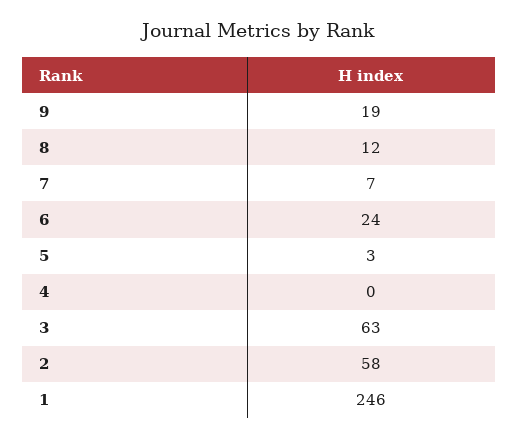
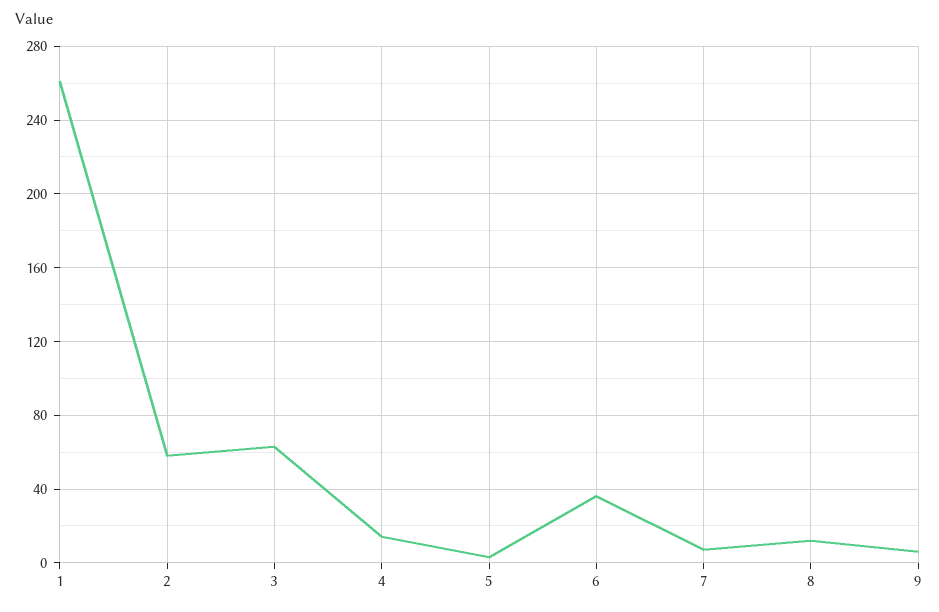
9: 19 -> 5
6: 24 -> 35
4: 0 -> 15
1: 246 -> 260

